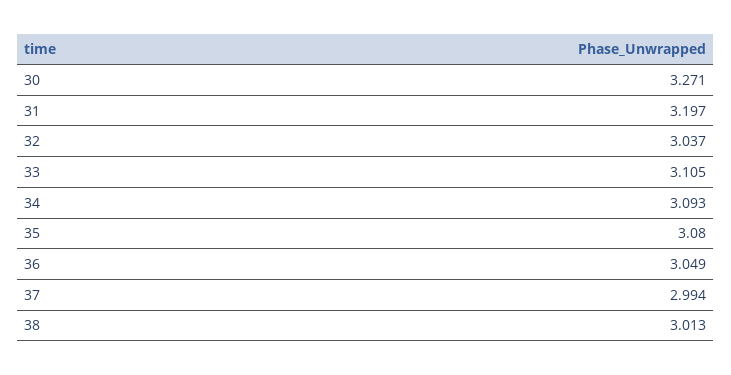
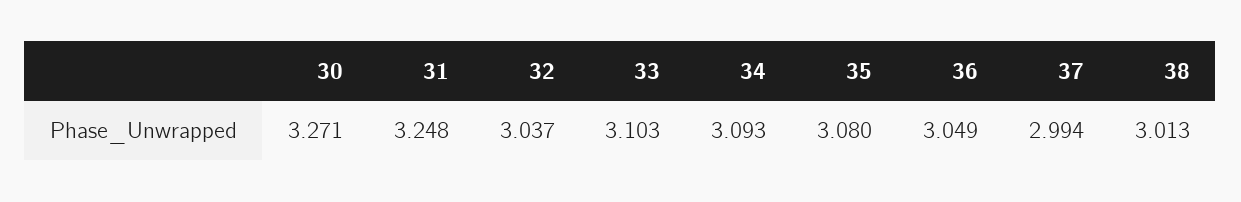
31: 3.197 -> 3.248
33: 3.105 -> 3.103

